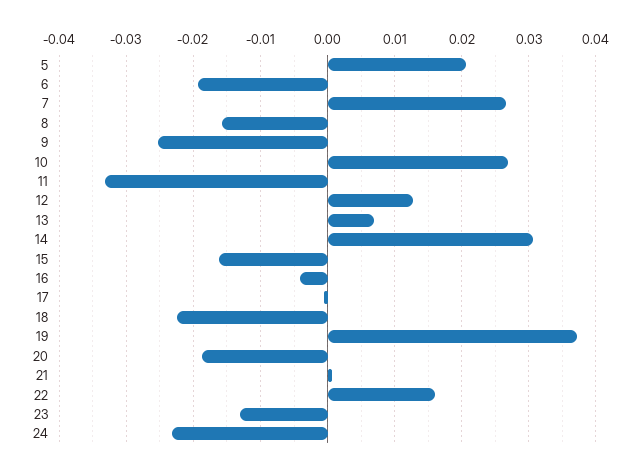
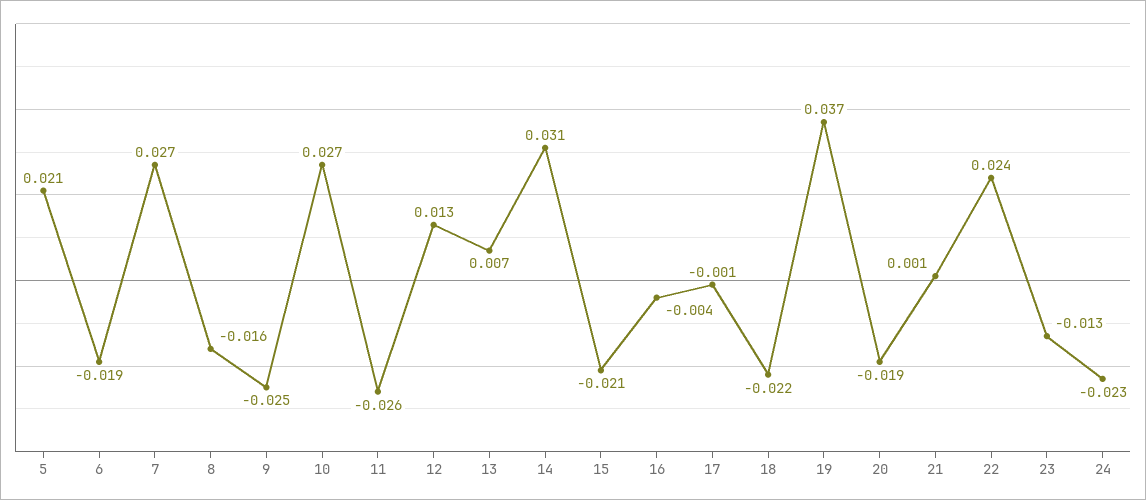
11: -0.033 -> -0.026
15: -0.016 -> -0.021
22: 0.016 -> 0.024

